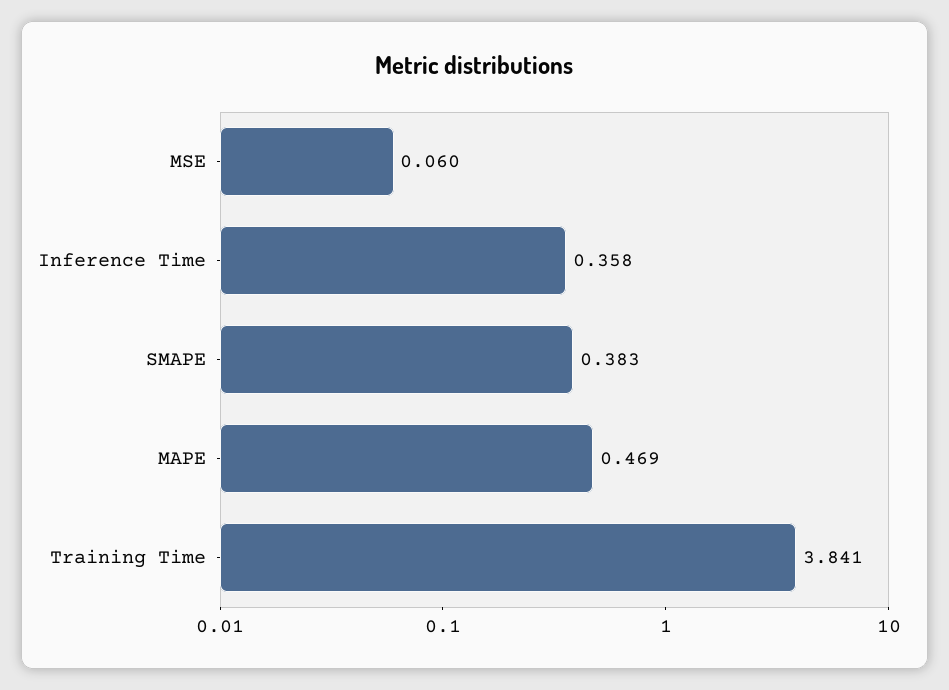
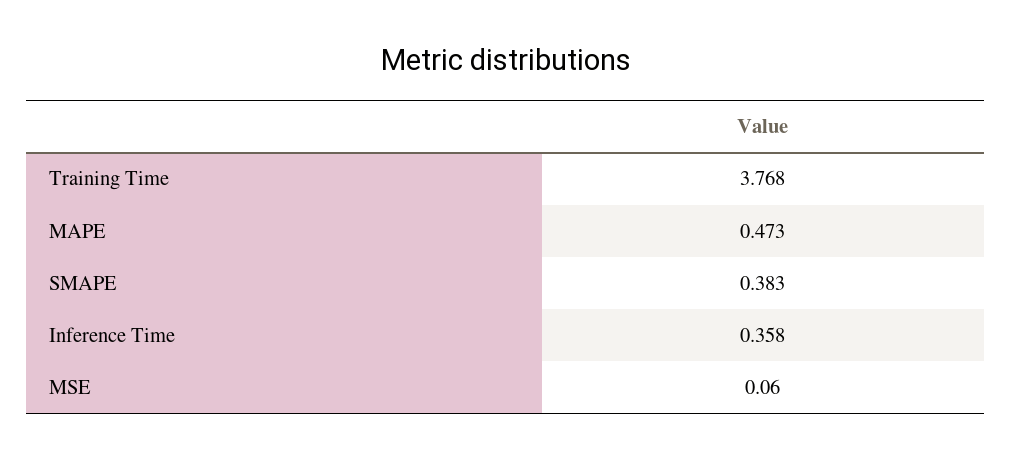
MAPE: 0.469 -> 0.473
Training Time: 3.841 -> 3.768

